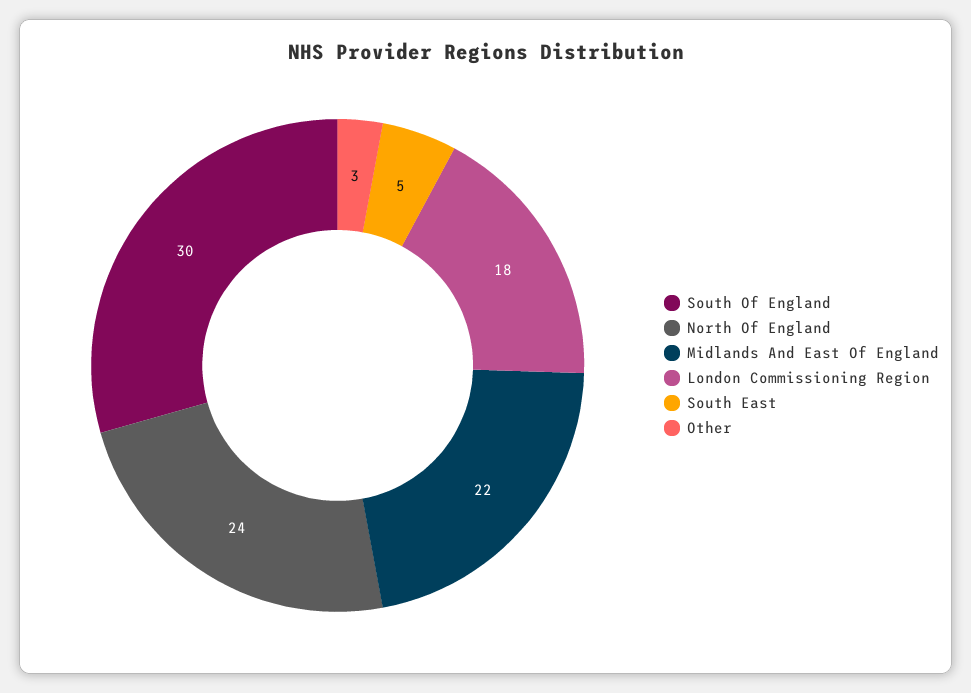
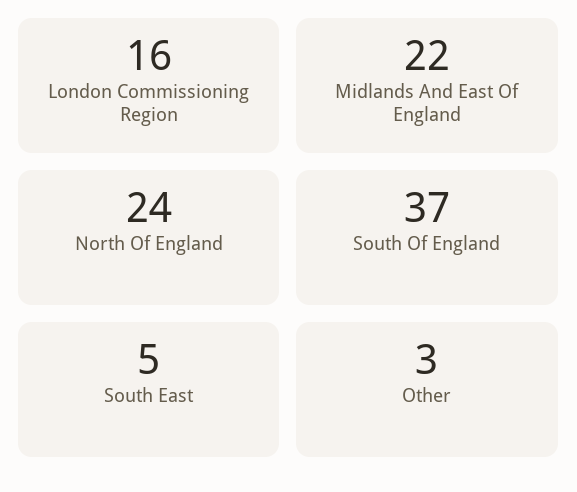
South Of England: 30 -> 37
London Commissioning Region: 18 -> 16

